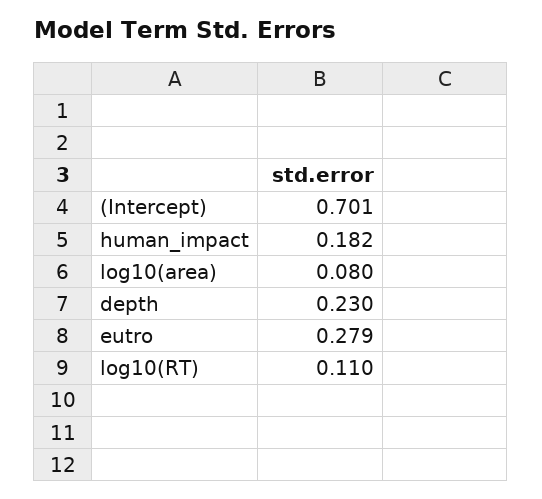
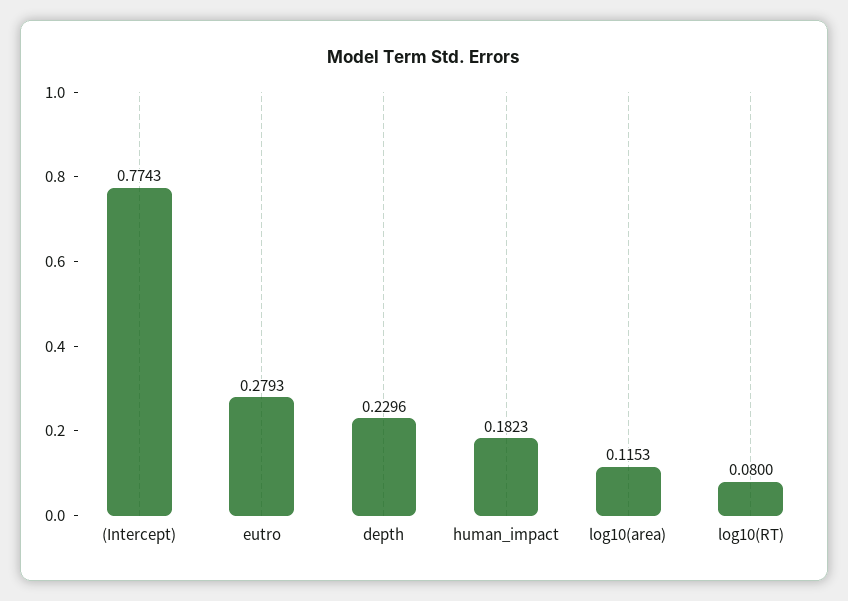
(Intercept): 0.701 -> 0.7743
log10(area): 0.08 -> 0.1153
log10(RT): 0.11 -> 0.08

